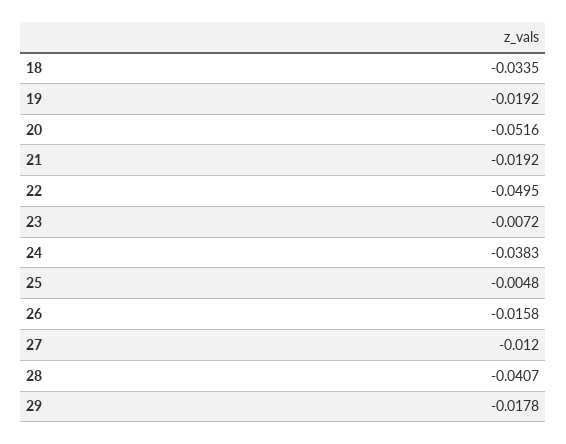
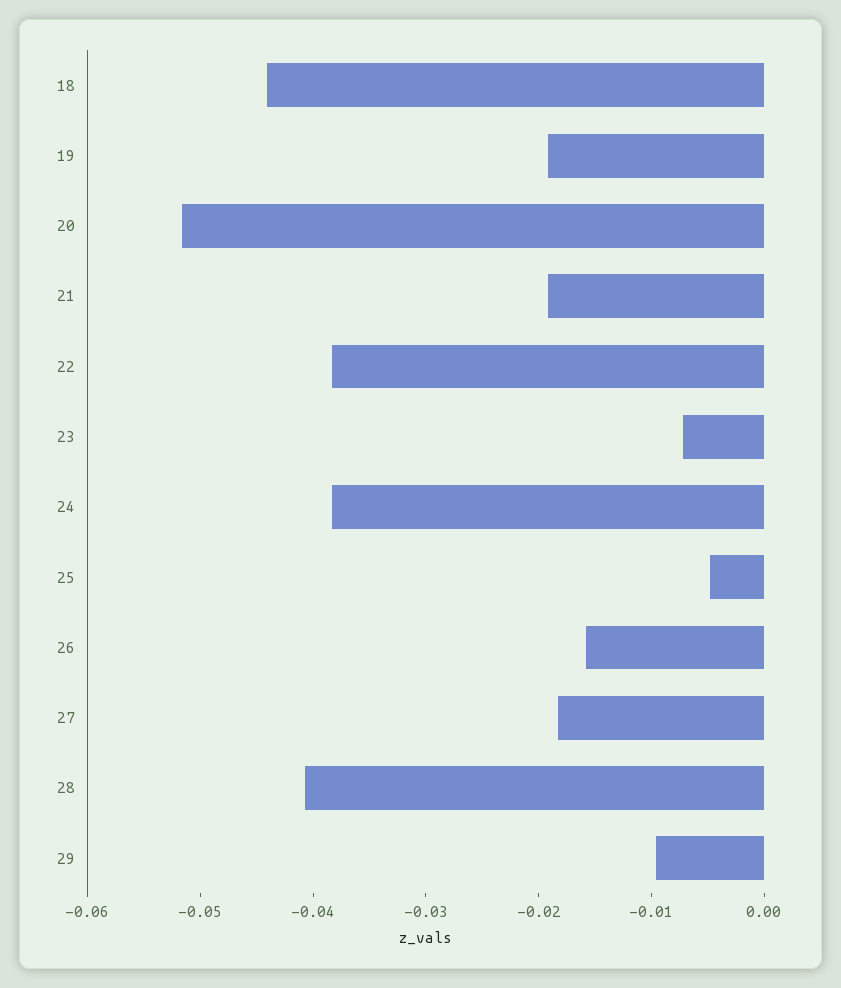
18: -0.0335 -> -0.044
22: -0.0495 -> -0.038
27: -0.012 -> -0.018
29: -0.0178 -> -0.01

